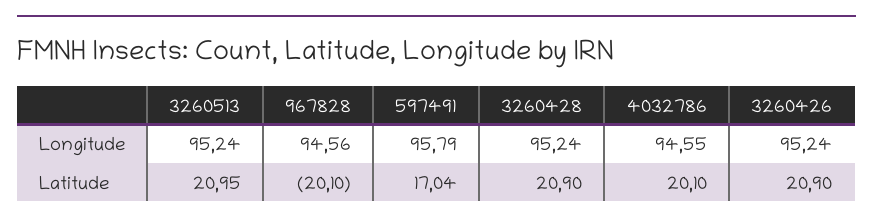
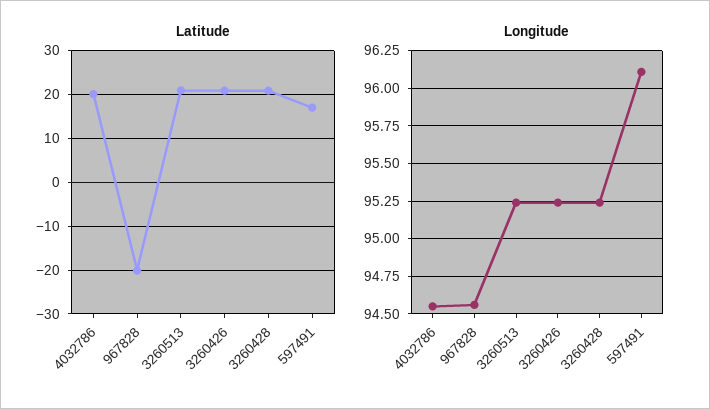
Longitude, 597491: 95.79 -> 96.1

